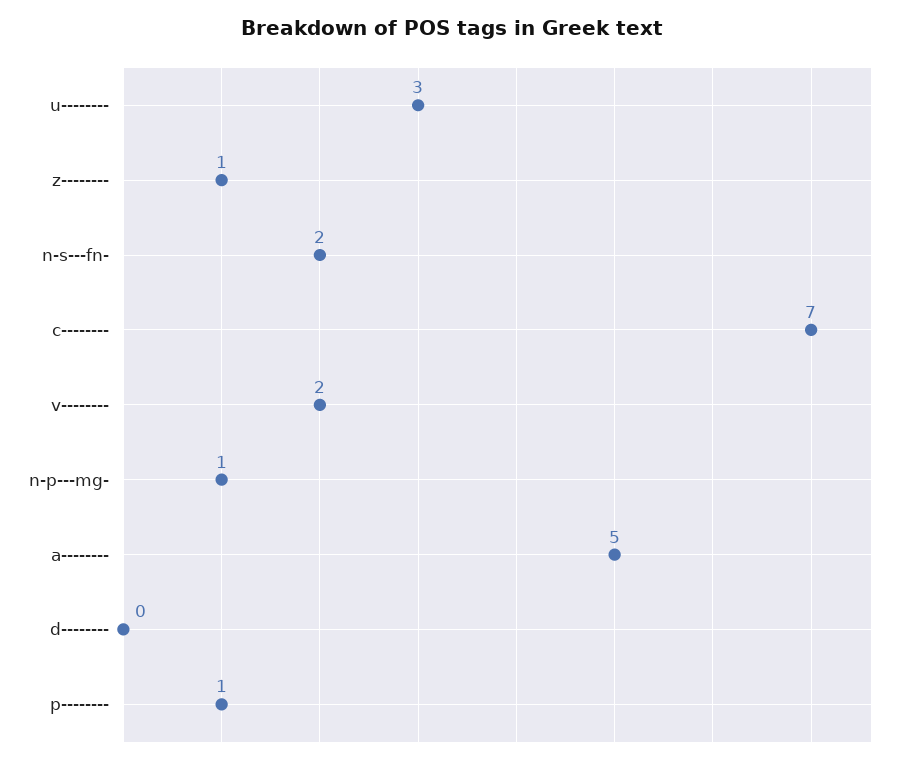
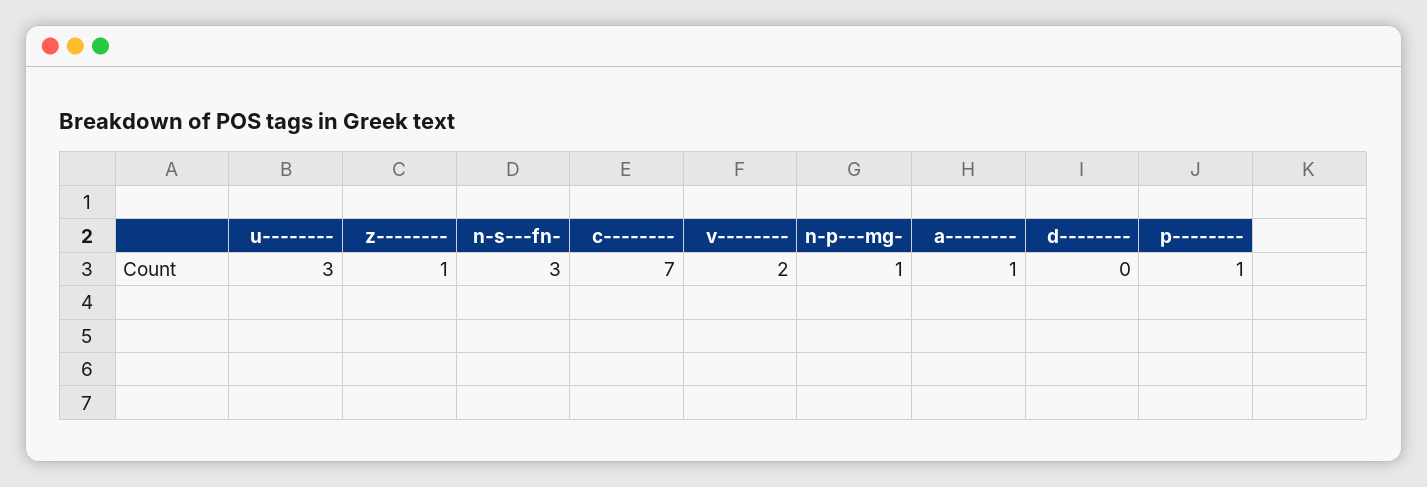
n-s---fn-: 2 -> 3
a--------: 5 -> 1

